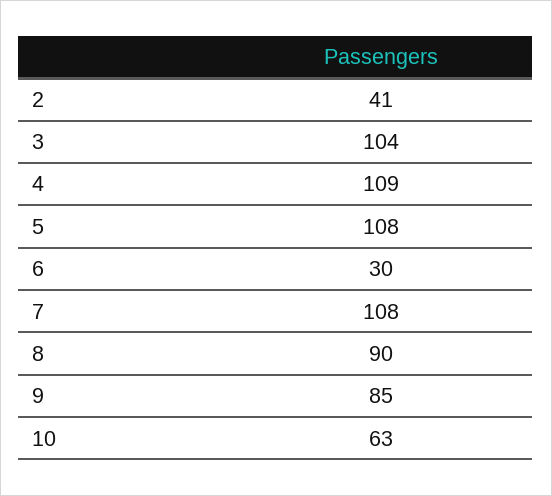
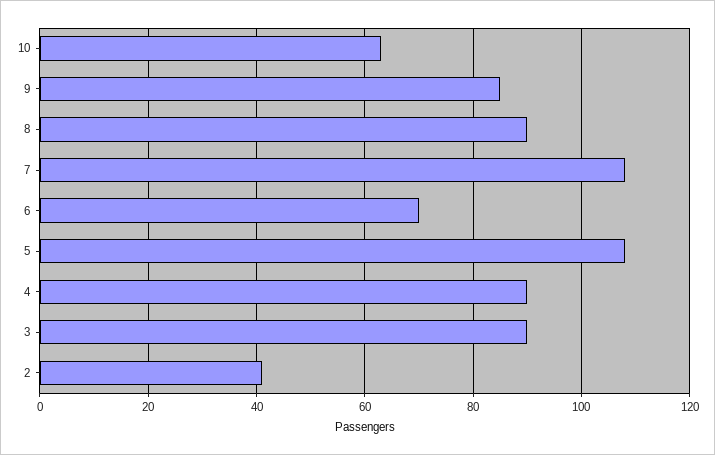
3: 104 -> 90
4: 109 -> 90
6: 30 -> 70

